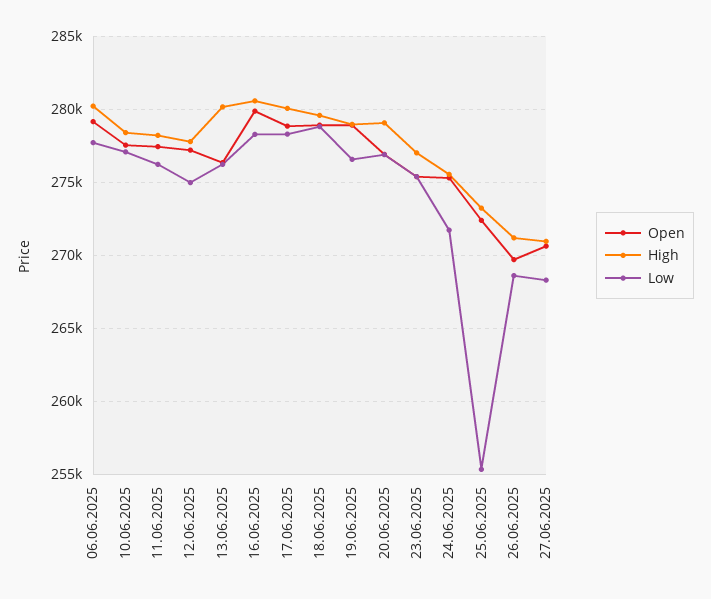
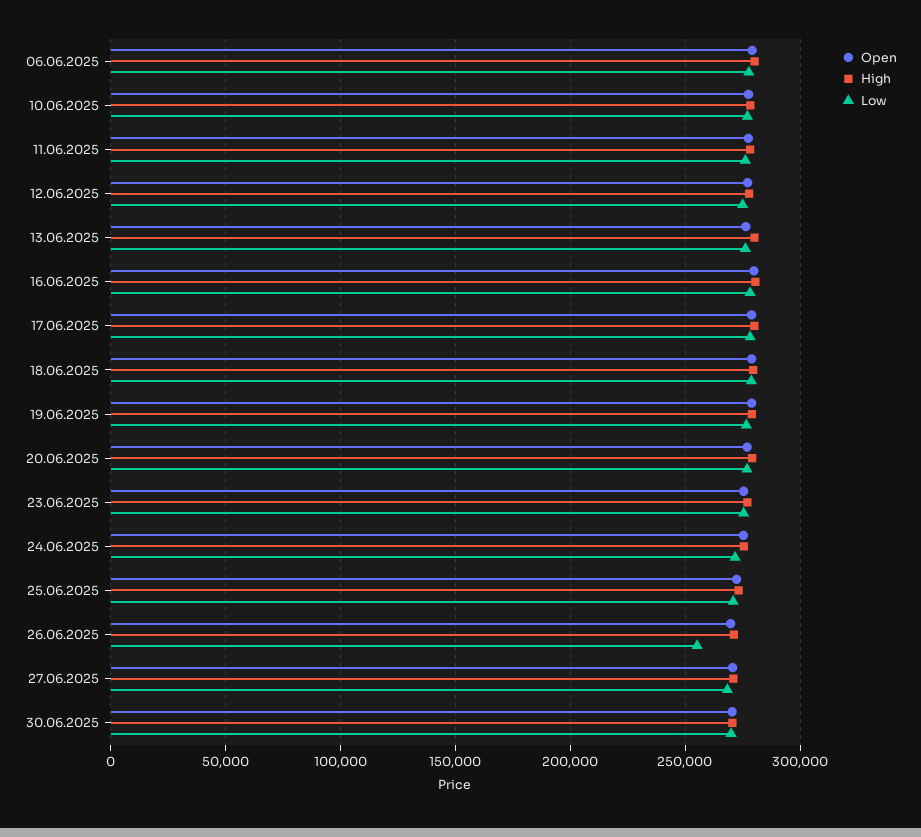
Low, 25.06.2025: 255500 -> 270000
Low, 26.06.2025: 268500 -> 255000
Open, 30.06.2025: none -> 270000
High, 30.06.2025: none -> 270000
Low, 30.06.2025: none -> 270000

